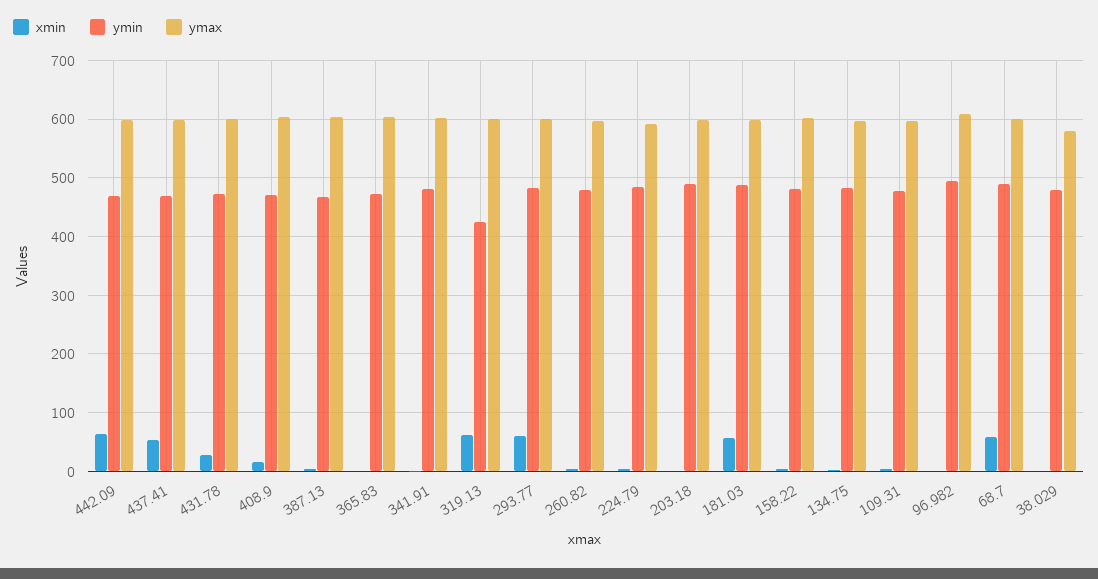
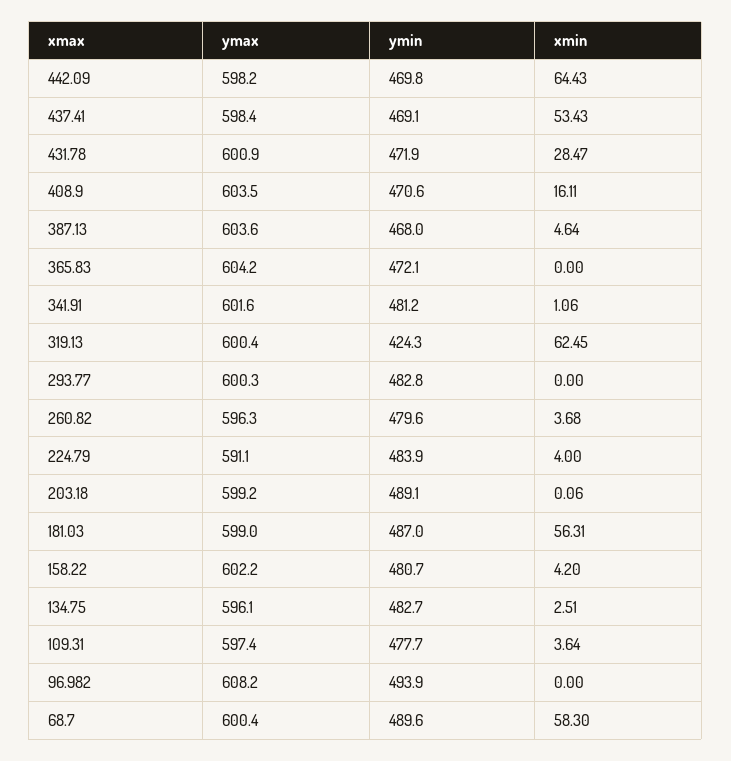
xmin, 293.77: 60 -> 0
xmin, 38.029: 0 -> none
ymin, 38.029: 480 -> none
ymax, 38.029: 580 -> none

